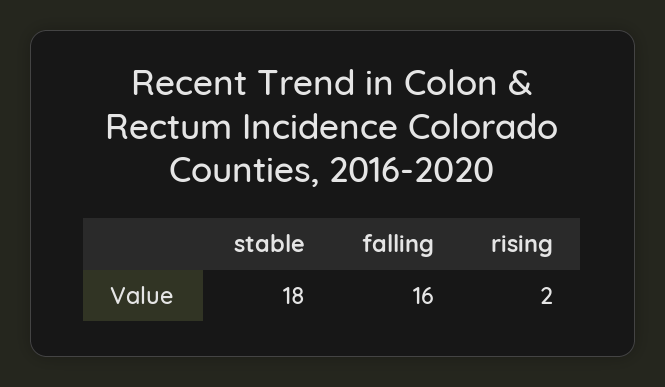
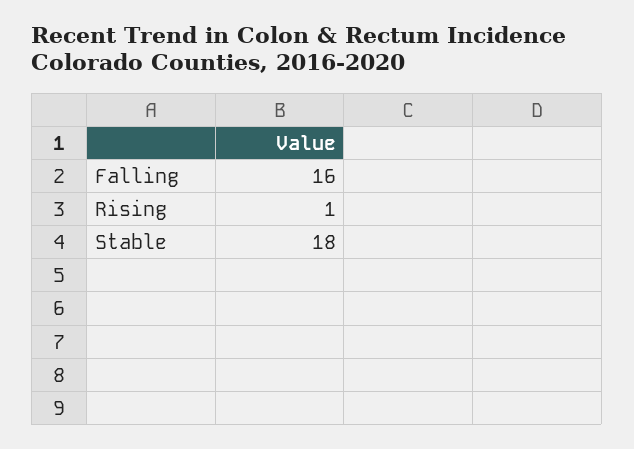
rising: 2 -> 1

